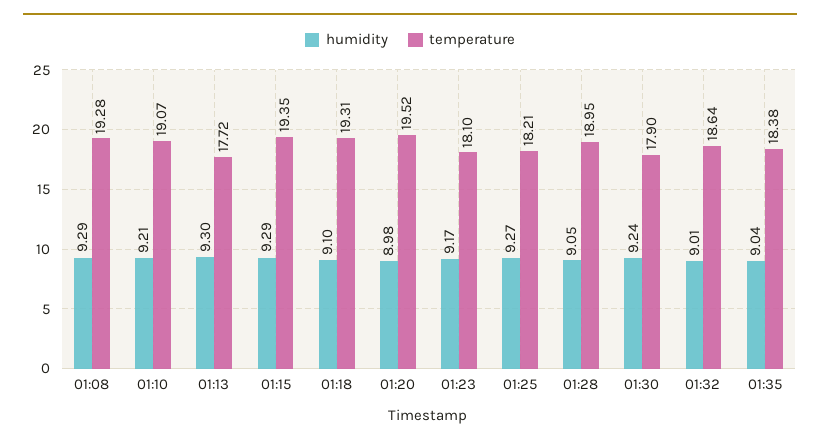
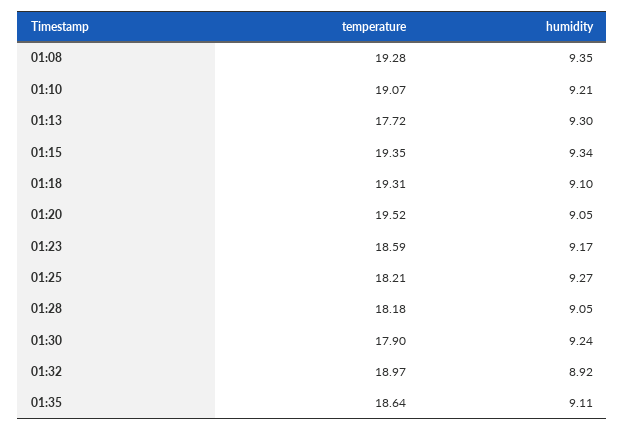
humidity, 01:08: 9.29 -> 9.35
humidity, 01:15: 9.29 -> 9.34
humidity, 01:20: 8.98 -> 9.05
temperature, 01:23: 18.1 -> 18.59
temperature, 01:28: 18.95 -> 18.18
humidity, 01:32: 9.01 -> 8.92
temperature, 01:32: 18.64 -> 18.97
humidity, 01:35: 9.04 -> 9.11
temperature, 01:35: 18.38 -> 18.64

